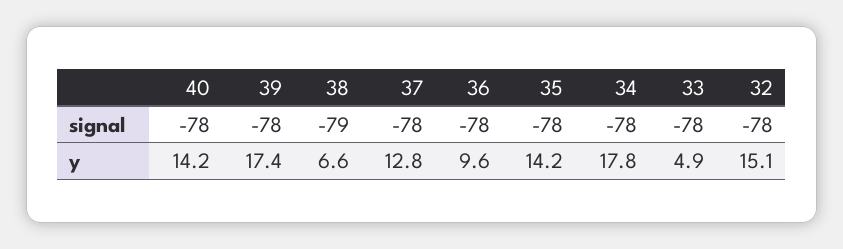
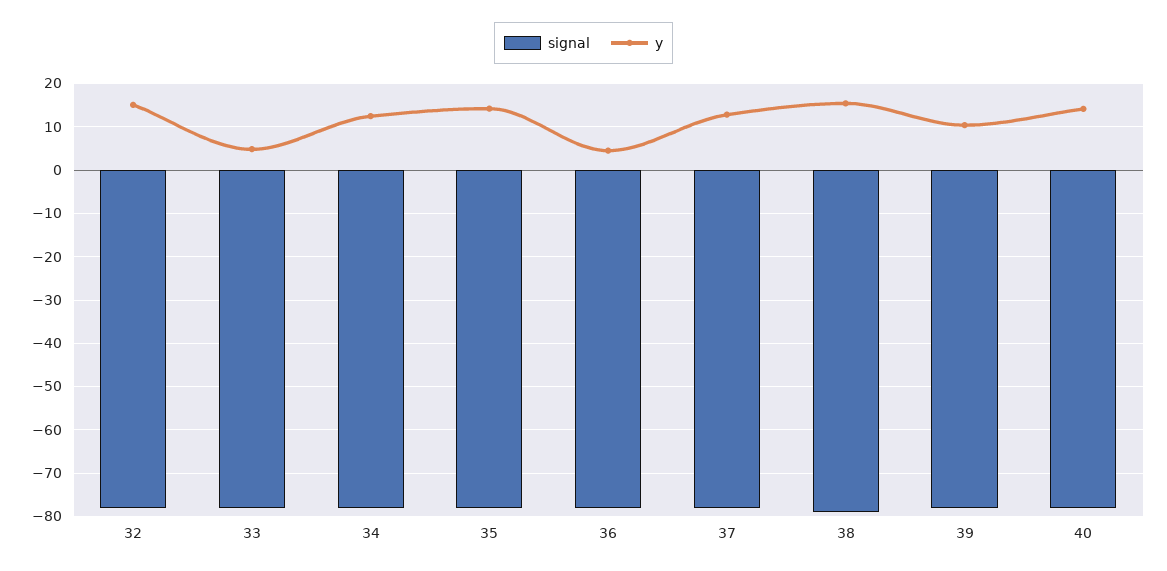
y, 39: 17.4 -> 10
y, 38: 6.6 -> 16
y, 36: 9.6 -> 4
y, 34: 17.8 -> 12

